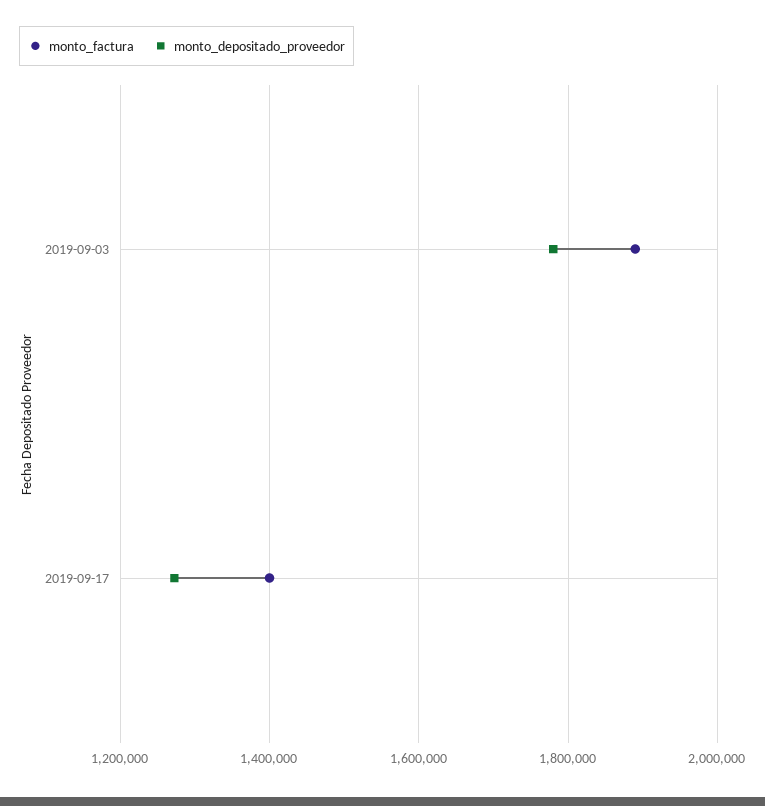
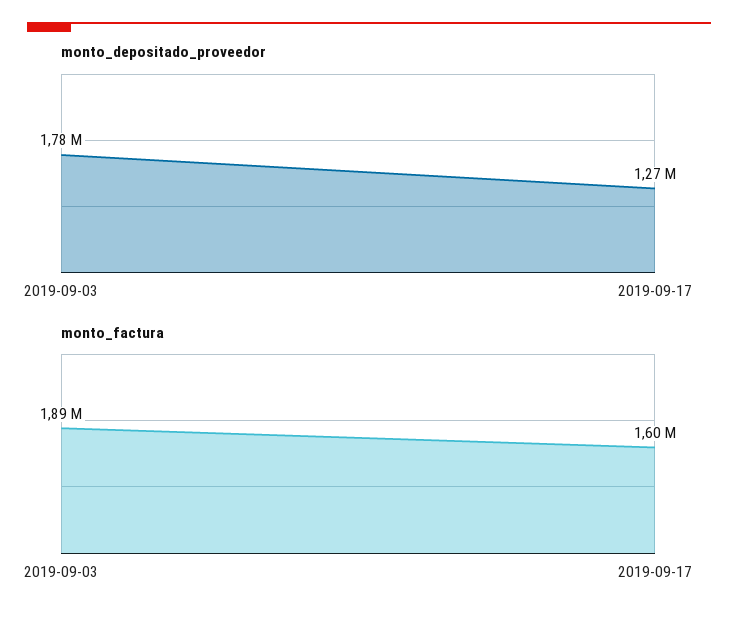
monto_factura, 2019-09-17: 1400000 -> 1600000

